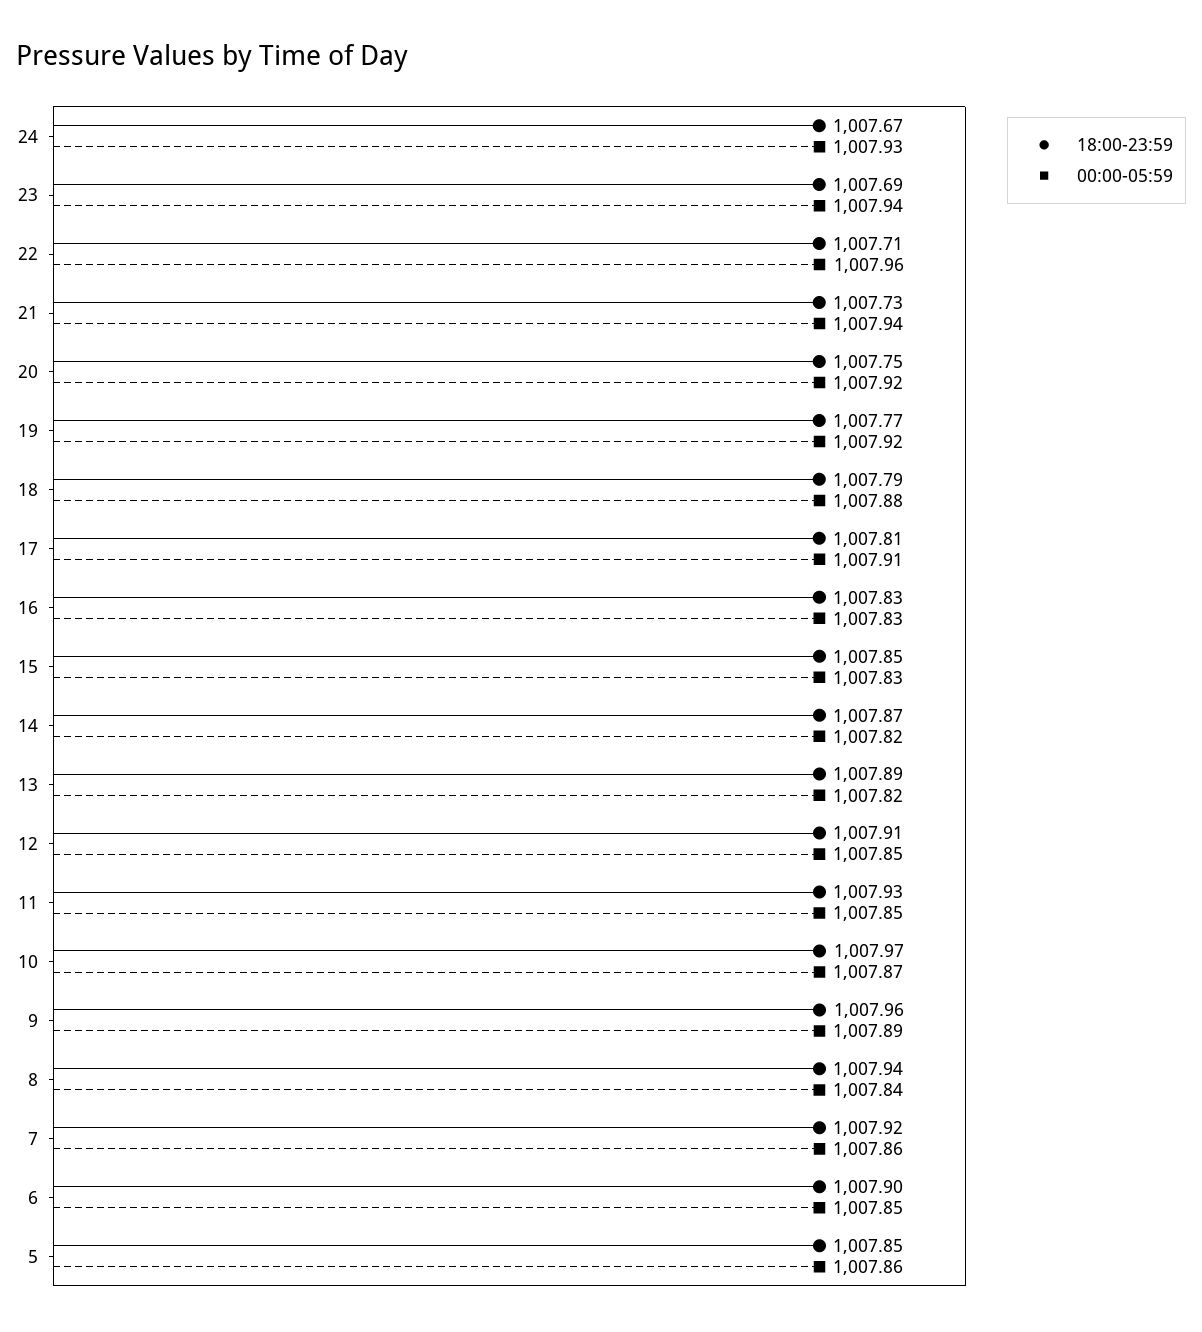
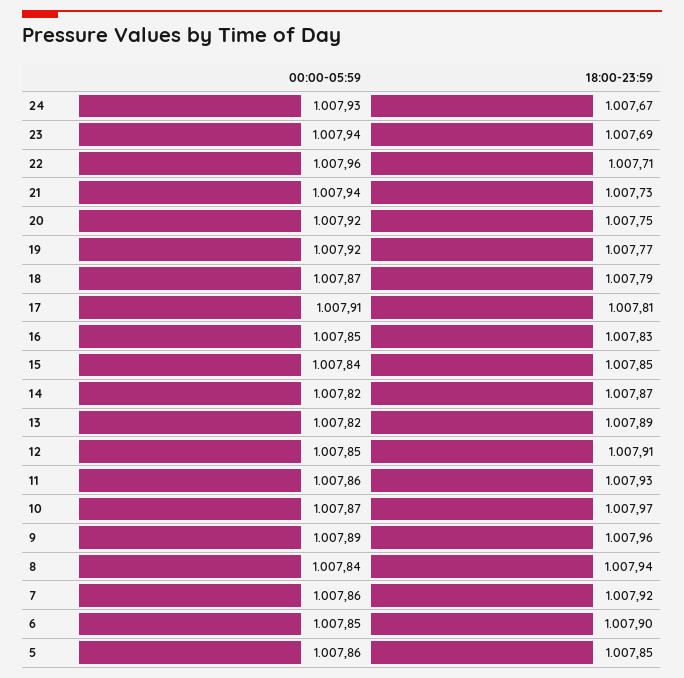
00:00-05:59, 18: 1007.88 -> 1007.87
00:00-05:59, 16: 1007.83 -> 1007.85
00:00-05:59, 15: 1007.83 -> 1007.84
00:00-05:59, 11: 1007.85 -> 1007.86

